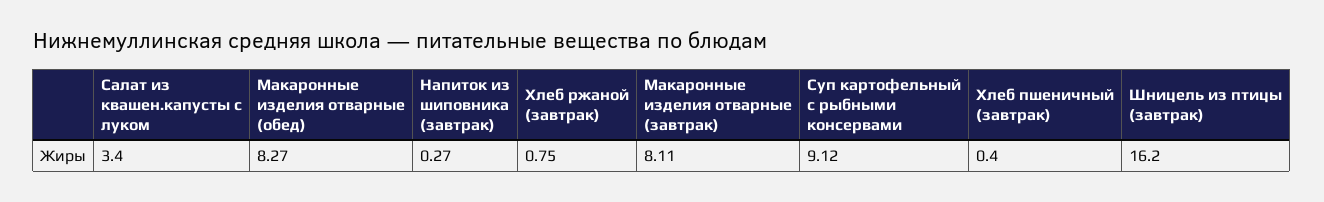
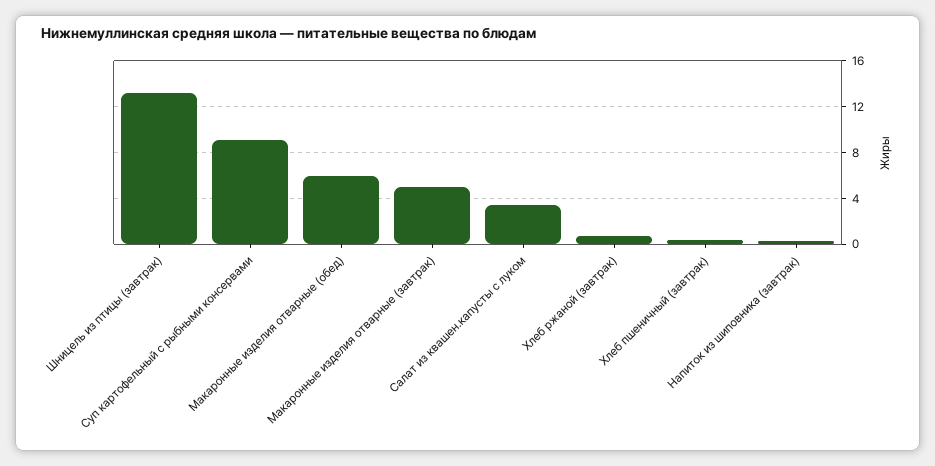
Макаронные изделия отварные (обед): 8.27 -> 6
Макаронные изделия отварные (завтрак): 8.11 -> 5
Шницель из птицы (завтрак): 16.2 -> 13

